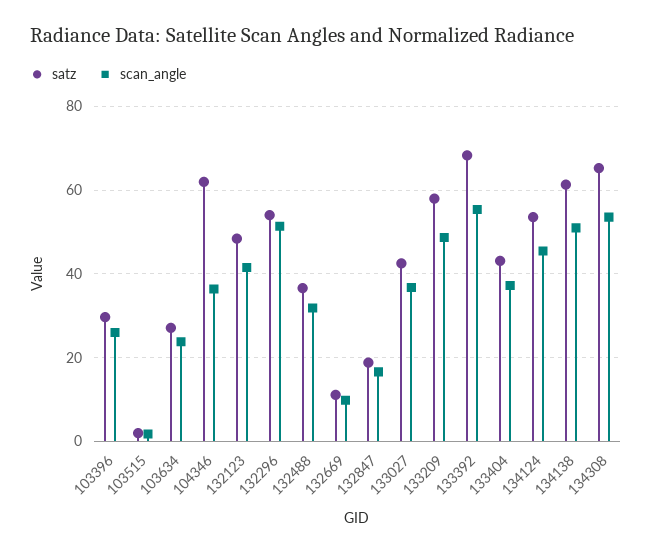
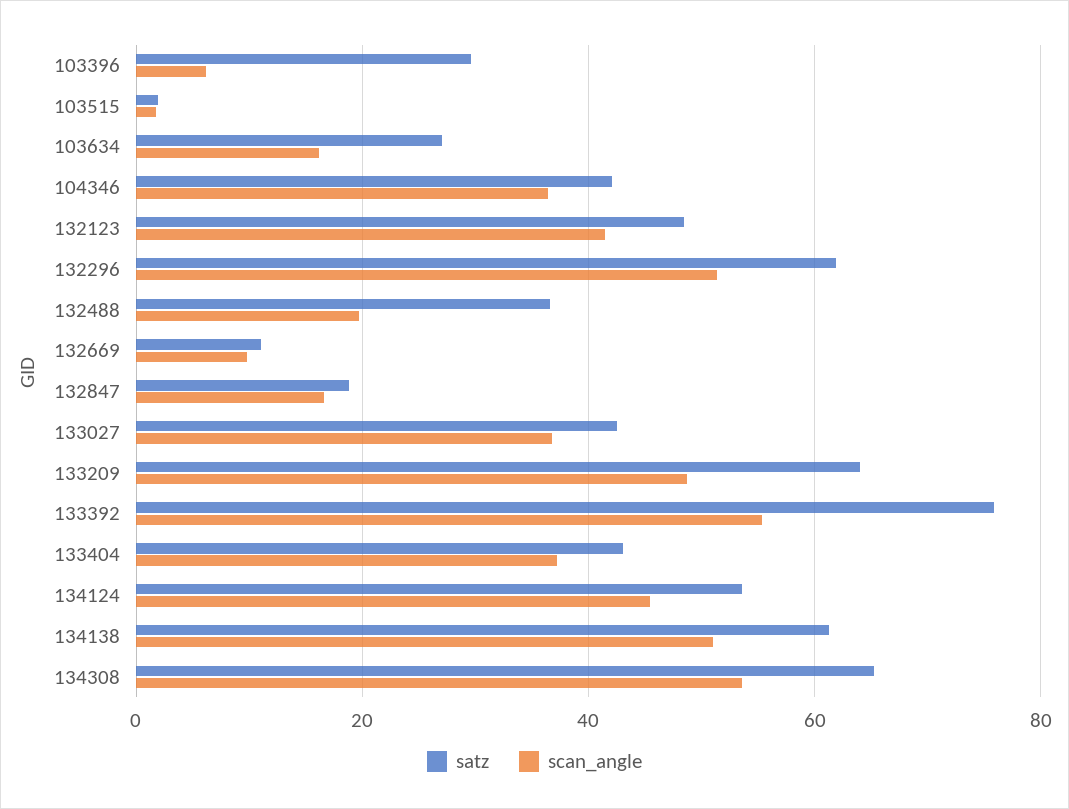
scan_angle, 103396: 26 -> 6
scan_angle, 103634: 24 -> 16
satz, 104346: 62 -> 42
satz, 132296: 54 -> 62
scan_angle, 132488: 32 -> 20
satz, 133209: 58 -> 64
satz, 133392: 68 -> 76

